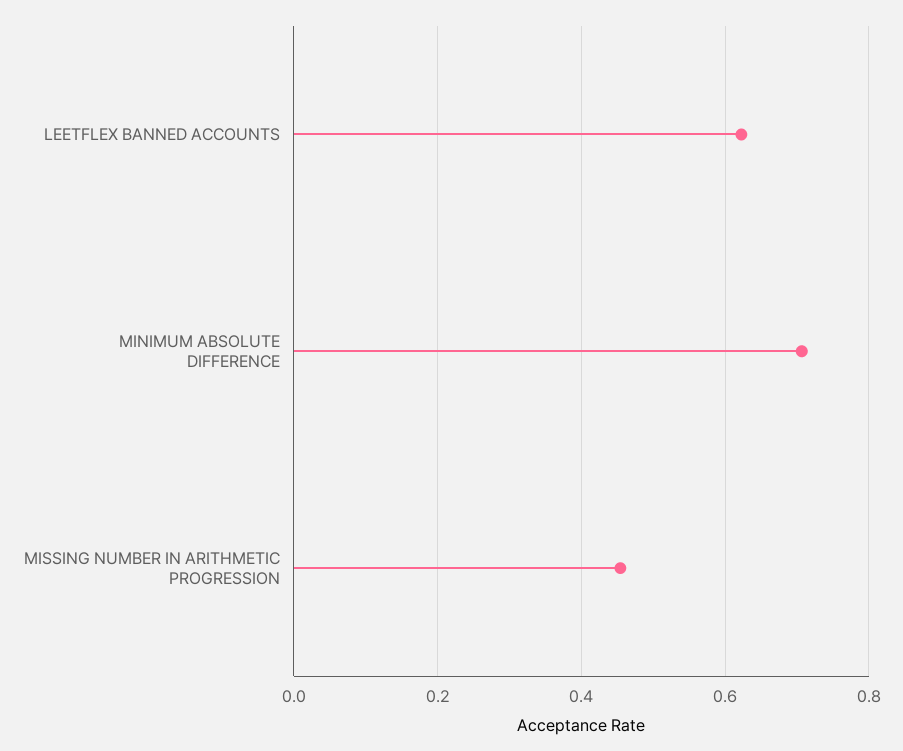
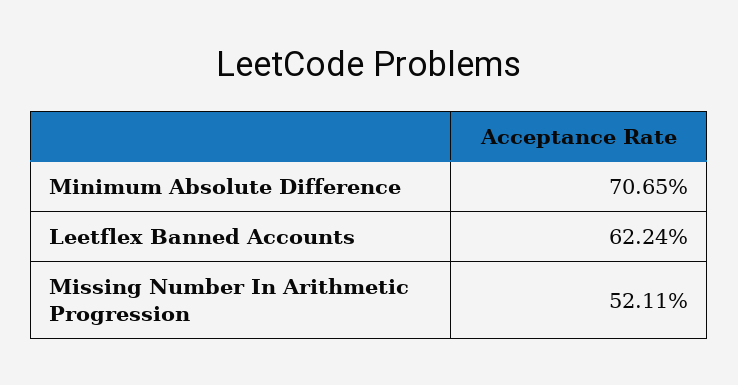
MISSING NUMBER IN ARITHMETIC PROGRESSION: 0.46 -> 0.5211

